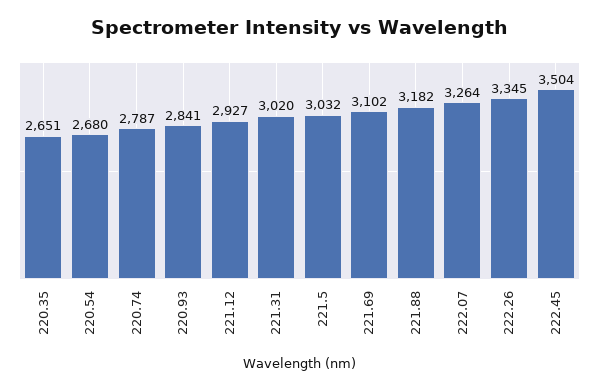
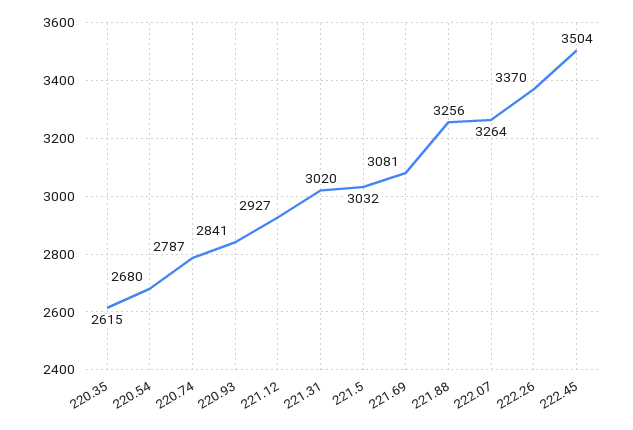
220.35: 2651 -> 2615
221.69: 3102 -> 3081
221.88: 3182 -> 3256
222.26: 3345 -> 3370

